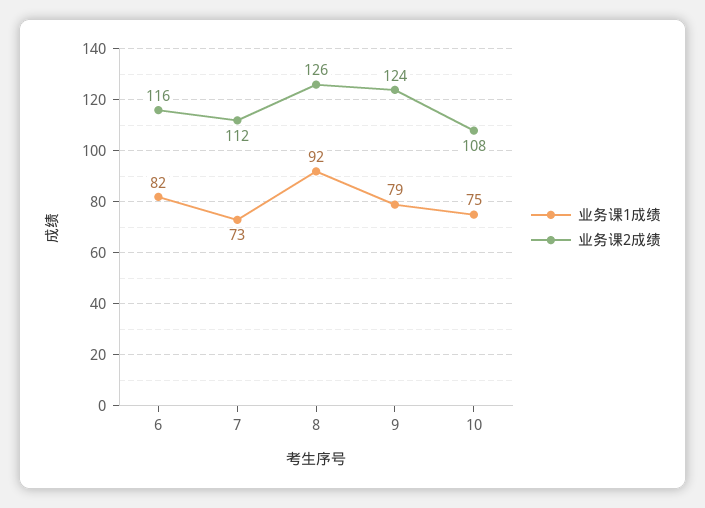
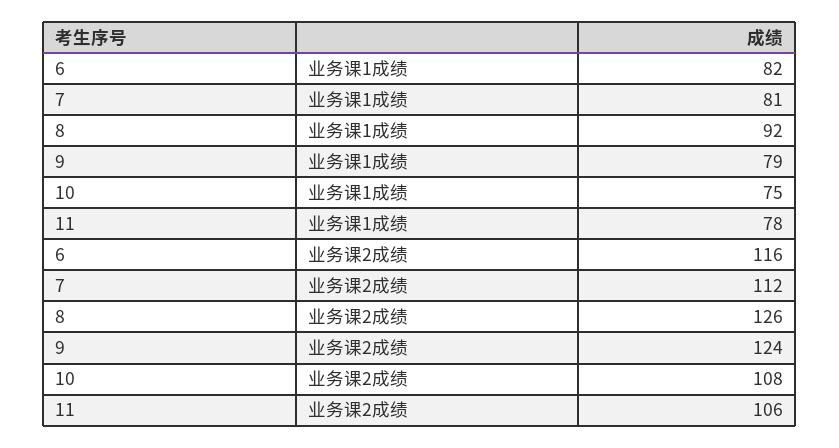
业务课1成绩, 7: 73 -> 81
业务课1成绩, 11: none -> 78
业务课2成绩, 11: none -> 106

